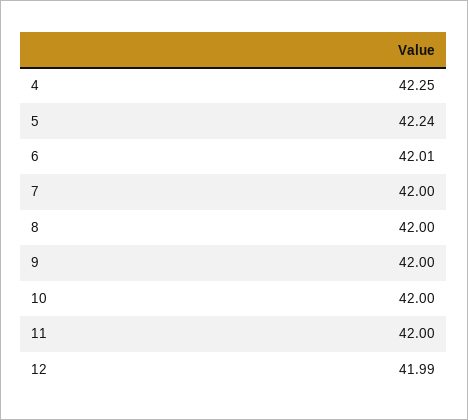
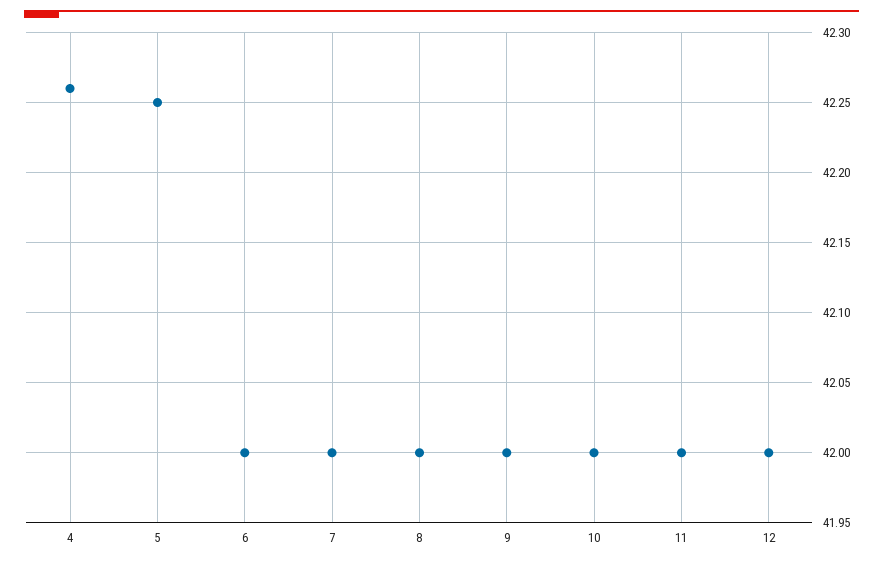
4: 42.25 -> 42.26
5: 42.24 -> 42.25
6: 42.01 -> 42
12: 41.99 -> 42

